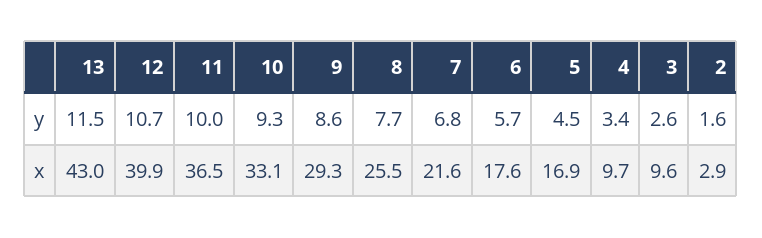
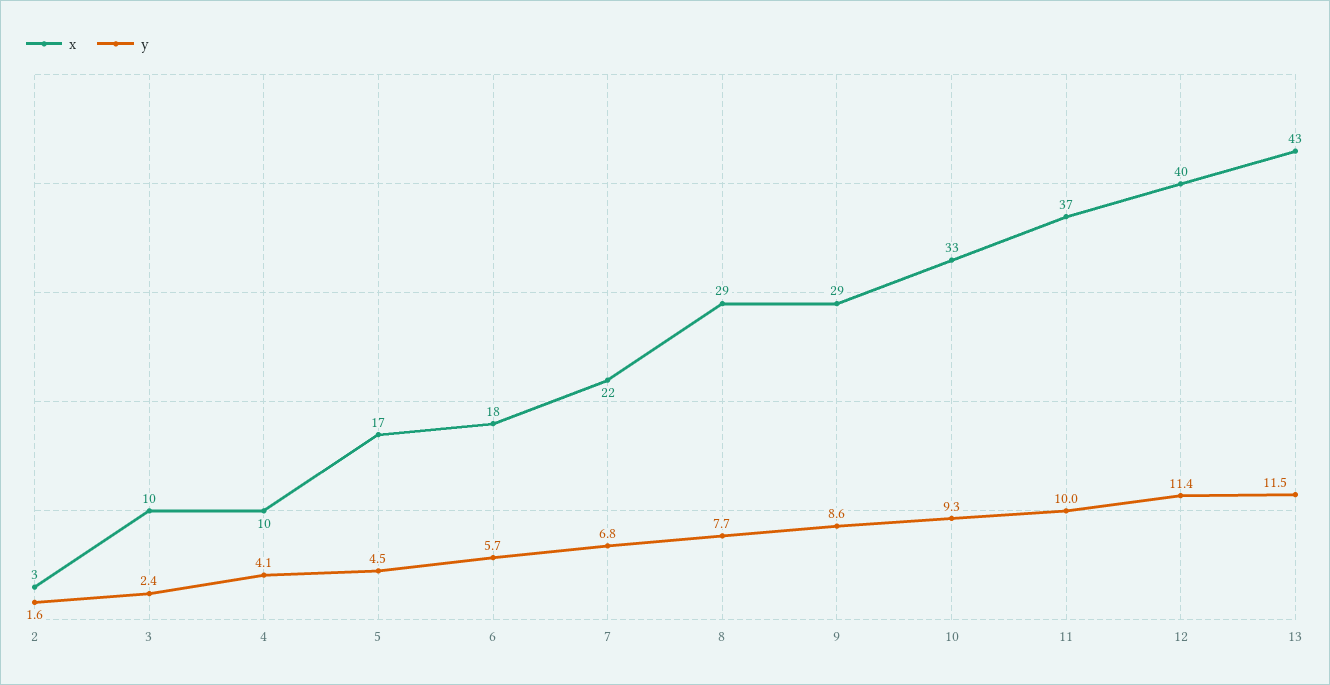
y, 12: 10.7 -> 11.4
y, 4: 3.4 -> 4.1
y, 3: 2.6 -> 2.4
x, 8: 25.5 -> 29

